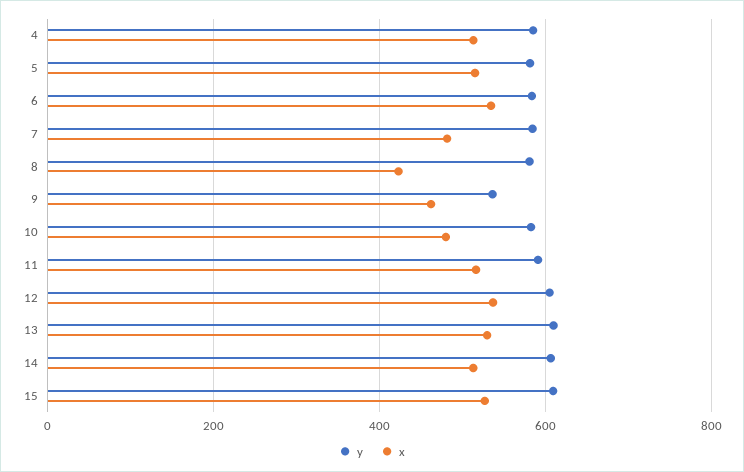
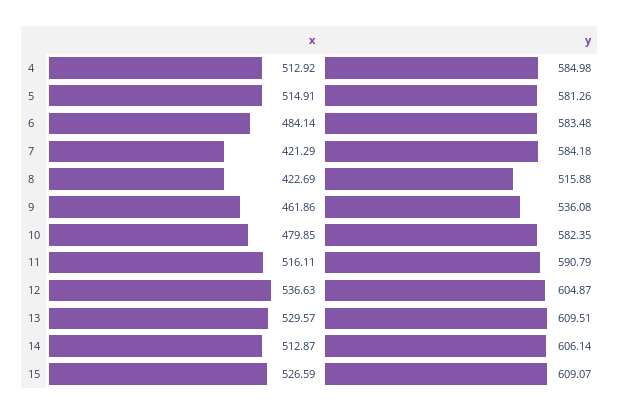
x, 6: 540 -> 484.14
x, 7: 480 -> 421.29
y, 8: 580 -> 515.88

